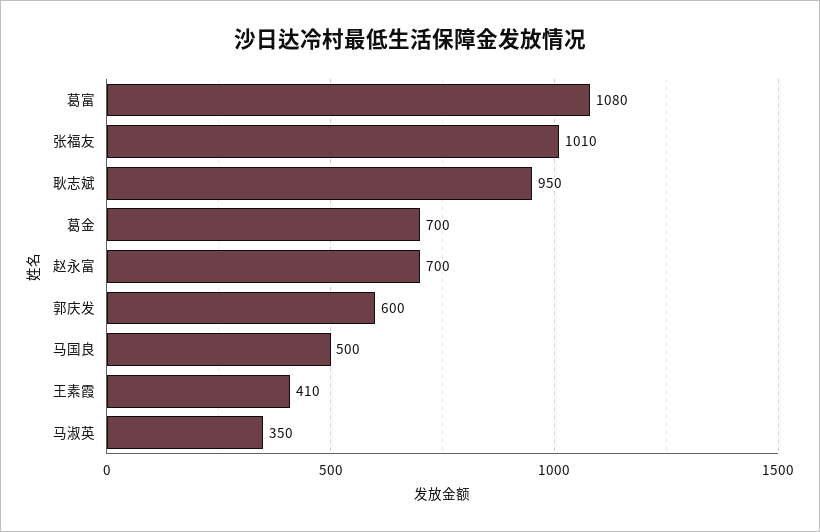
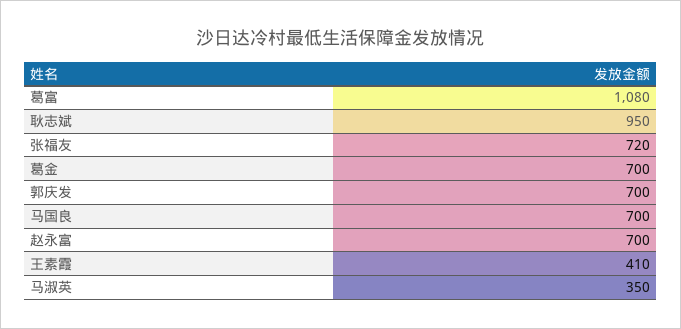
张福友: 1010 -> 720
郭庆发: 600 -> 700
马国良: 500 -> 700

